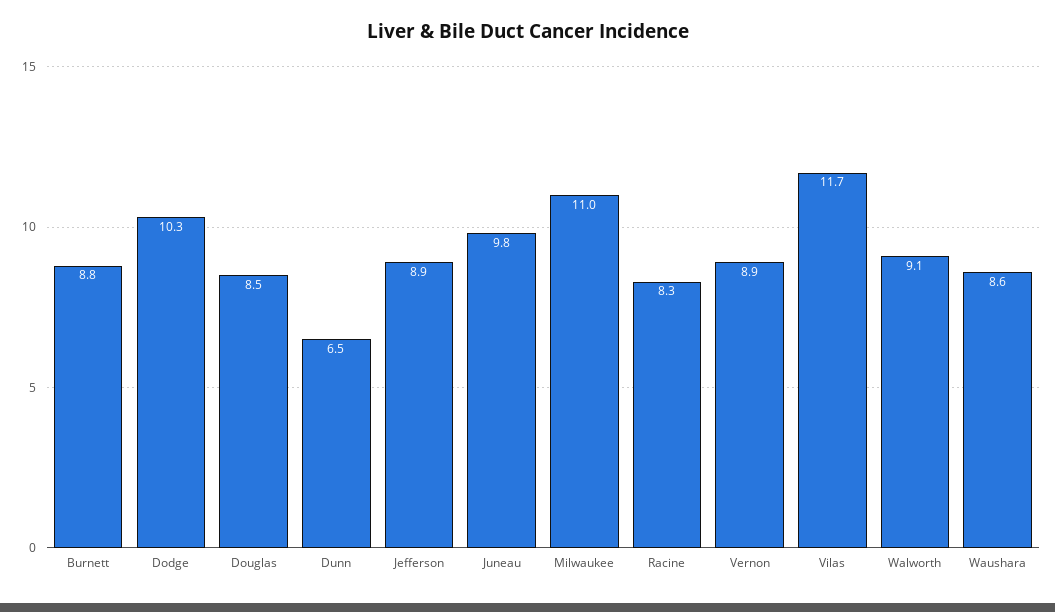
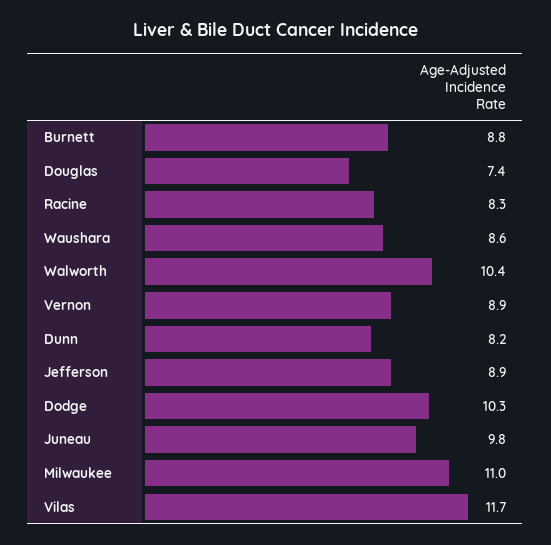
Douglas: 8.5 -> 7.4
Dunn: 6.5 -> 8.2
Walworth: 9.1 -> 10.4

